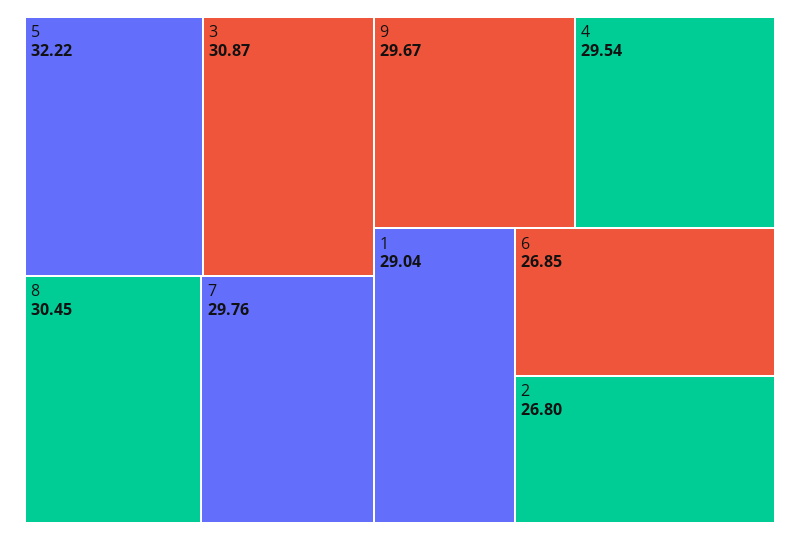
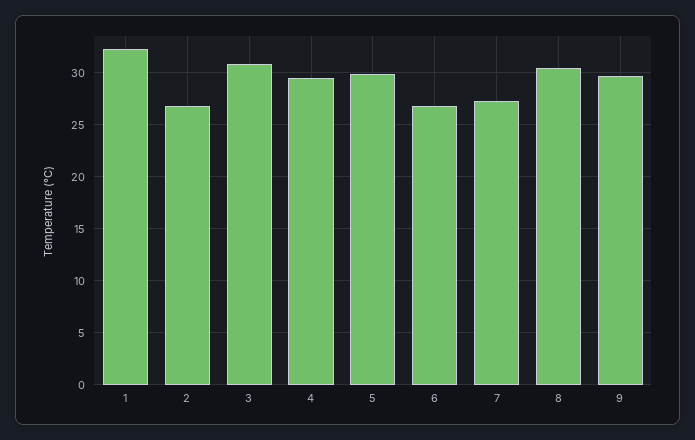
5: 32.22 -> 30
7: 29.76 -> 27
1: 29.04 -> 32

